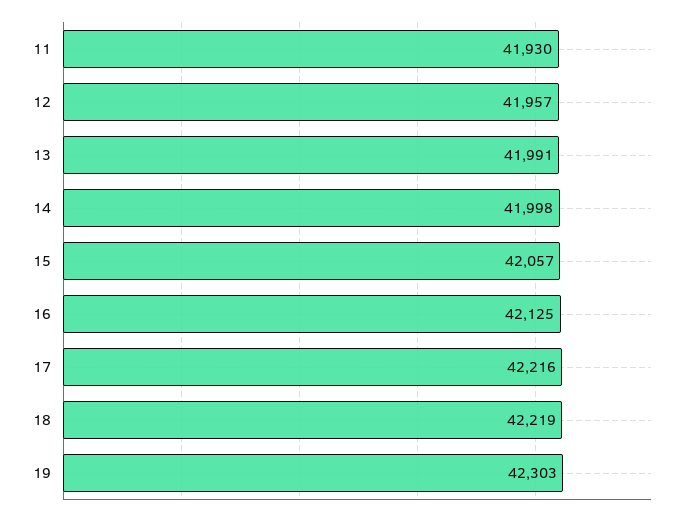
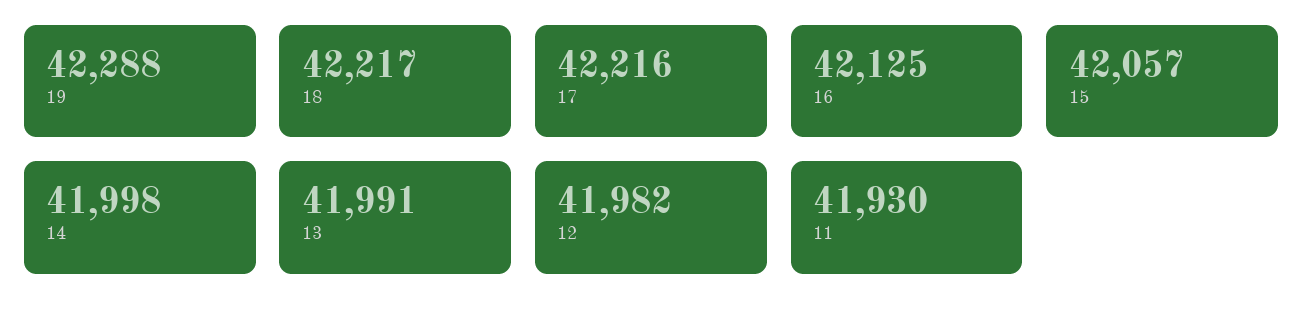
12: 41957 -> 41982
18: 42219 -> 42217
19: 42303 -> 42288

